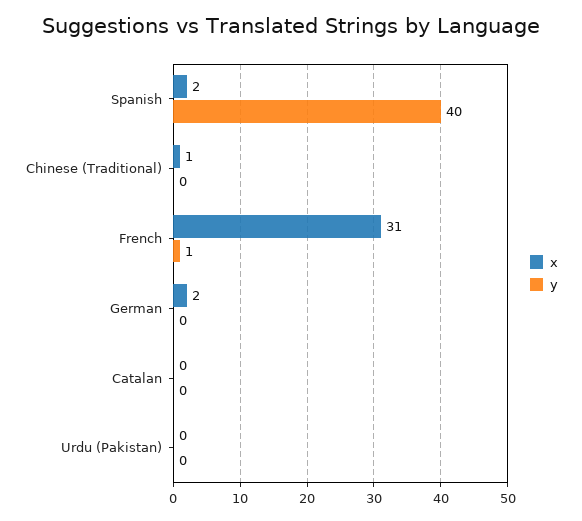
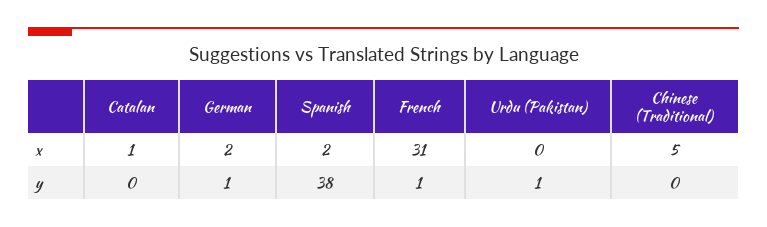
y, Spanish: 40 -> 38
x, Chinese (Traditional): 1 -> 5
y, German: 0 -> 1
x, Catalan: 0 -> 1
y, Urdu (Pakistan): 0 -> 1

